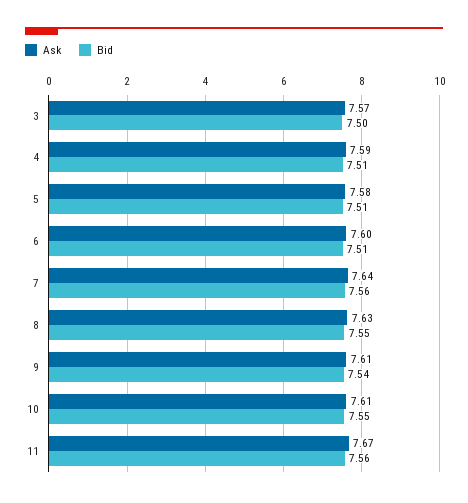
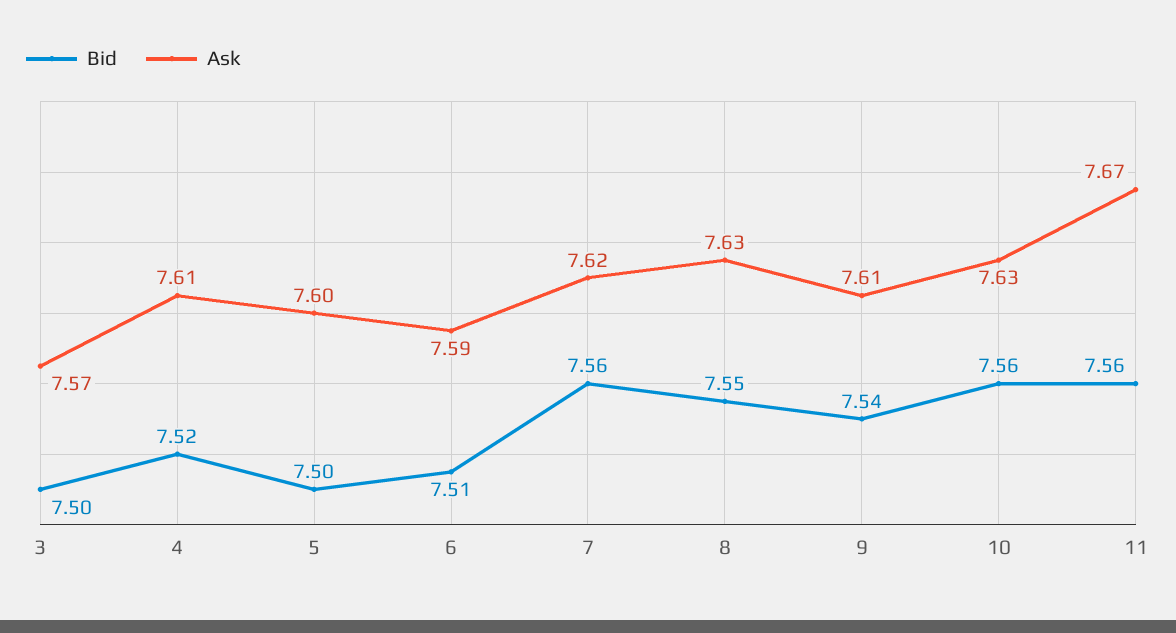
Ask, 4: 7.59 -> 7.61
Bid, 4: 7.51 -> 7.52
Ask, 5: 7.58 -> 7.6
Bid, 5: 7.51 -> 7.5
Ask, 6: 7.6 -> 7.59
Ask, 7: 7.64 -> 7.62
Ask, 10: 7.61 -> 7.63
Bid, 10: 7.55 -> 7.56

